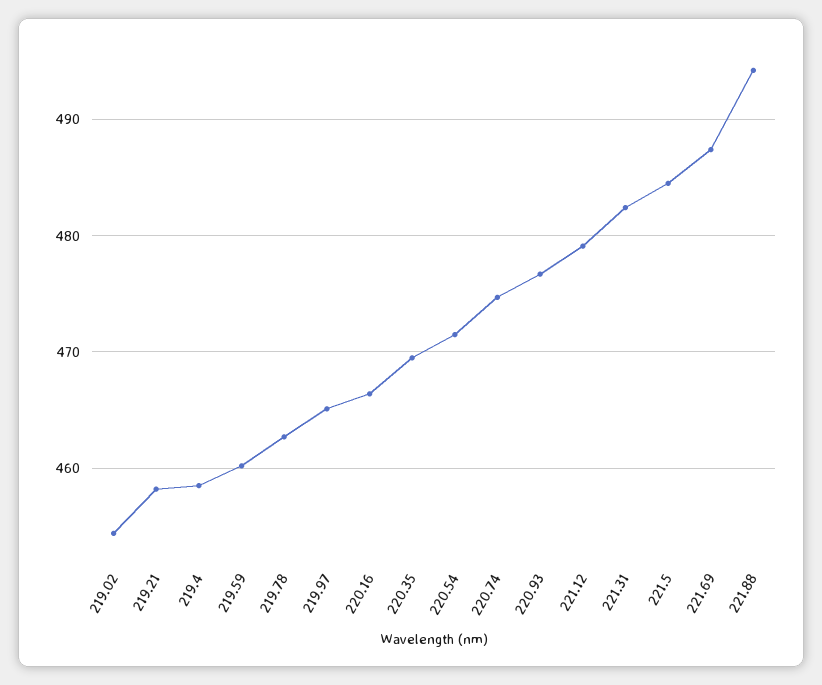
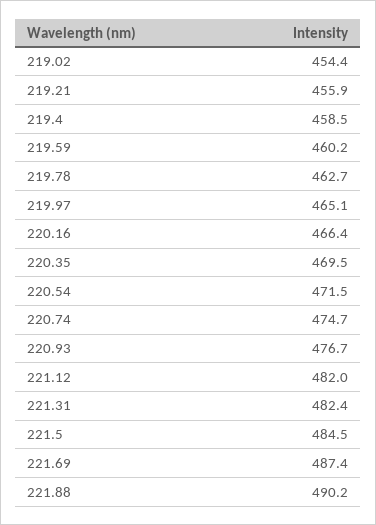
219.21: 458 -> 455.9
221.12: 479 -> 482
221.88: 494 -> 490.2

